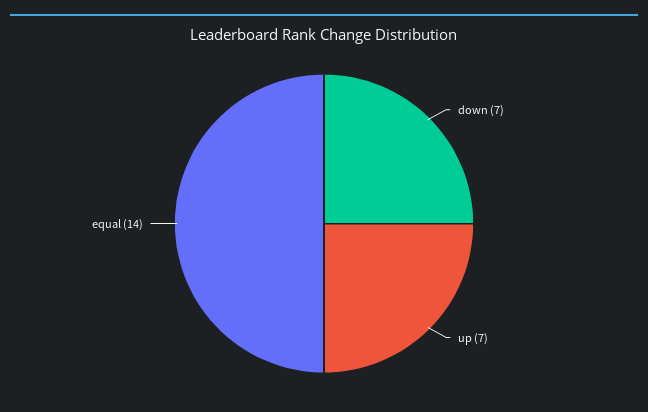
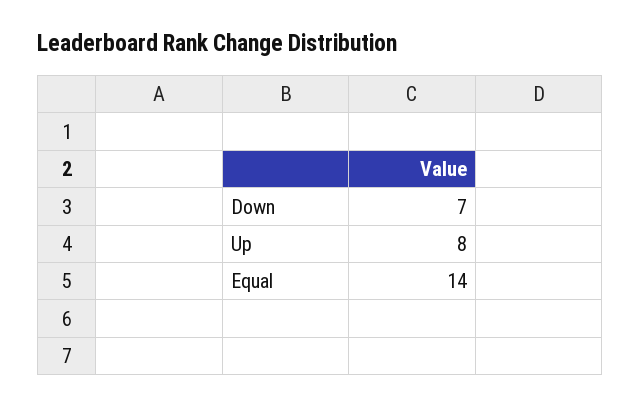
up: 7 -> 8

